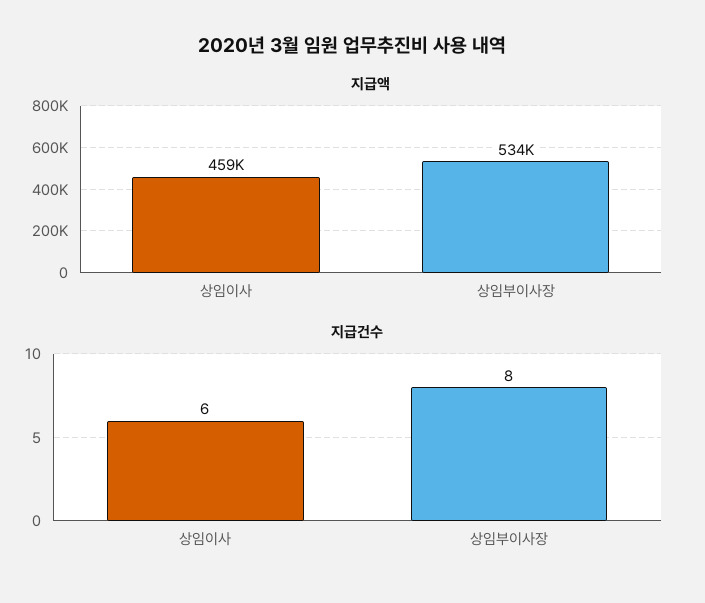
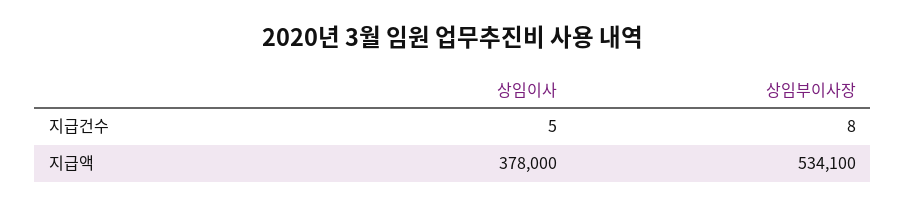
지급액, 상임이사: 459000 -> 378000
지급건수, 상임이사: 6 -> 5

